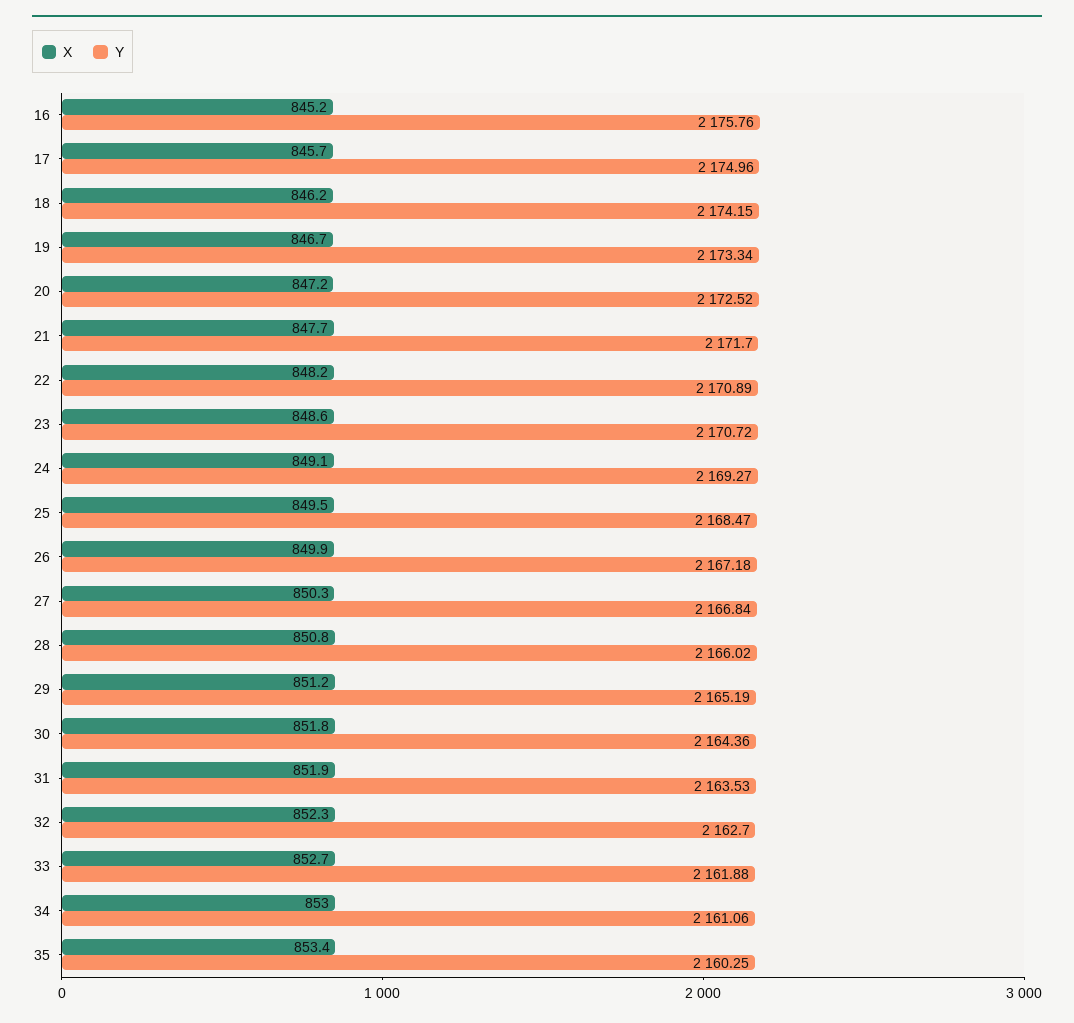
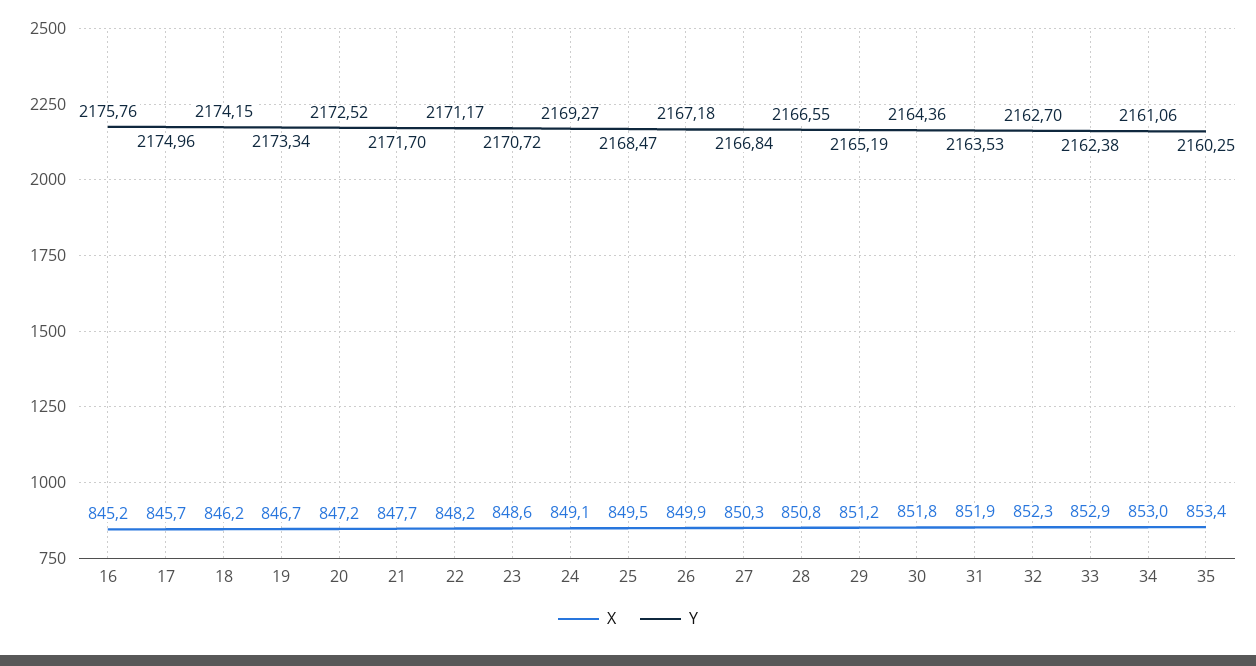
Y, 22: 2170.89 -> 2171.17
Y, 28: 2166.02 -> 2166.55
X, 33: 852.7 -> 852.9
Y, 33: 2161.88 -> 2162.38

